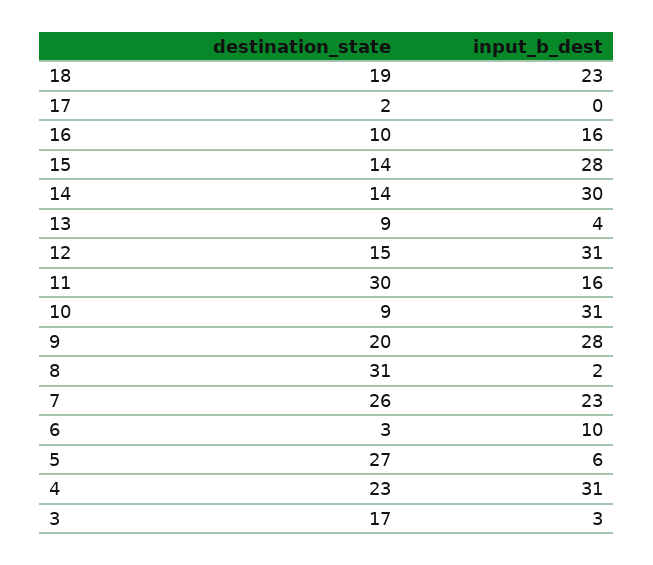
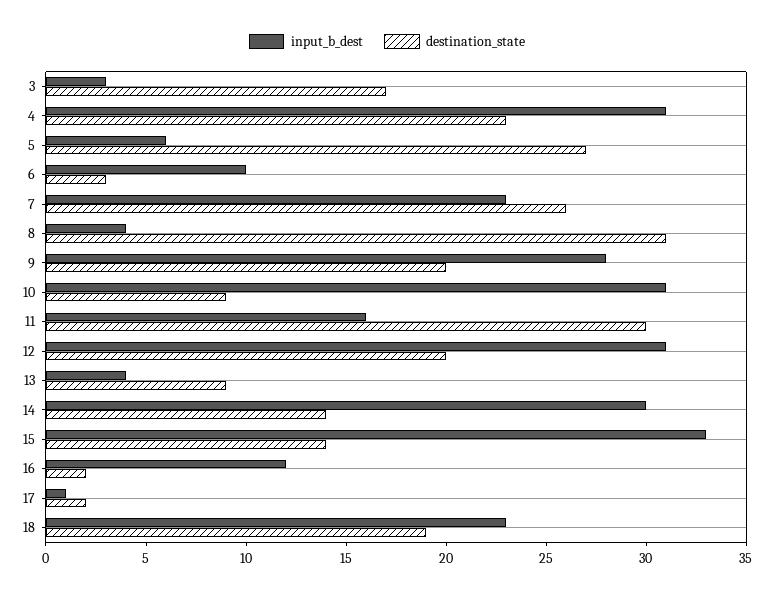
input_b_dest, 17: 0 -> 1
destination_state, 16: 10 -> 2
input_b_dest, 16: 16 -> 12
input_b_dest, 15: 28 -> 33
destination_state, 12: 15 -> 20
input_b_dest, 8: 2 -> 4

